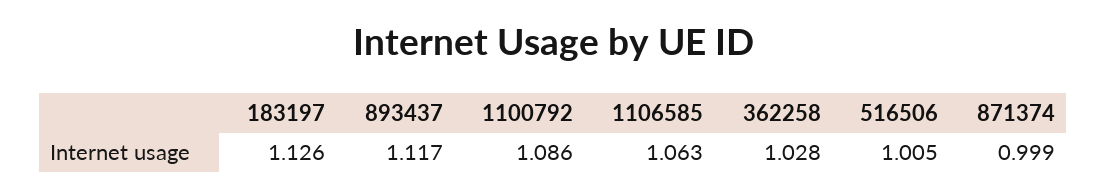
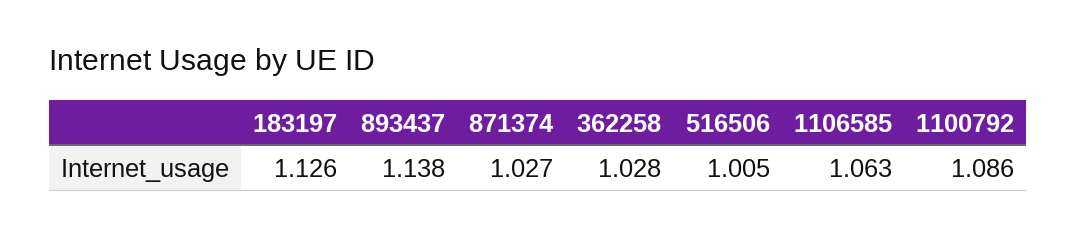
893437: 1.117 -> 1.138
871374: 0.999 -> 1.027

